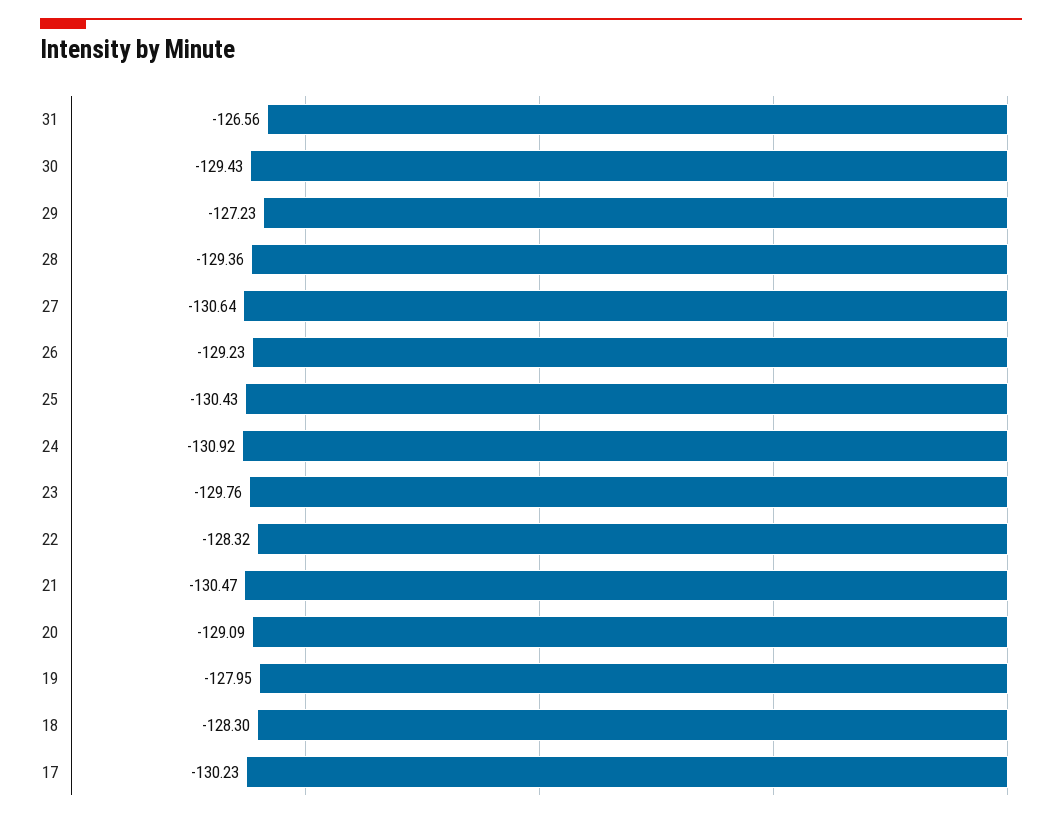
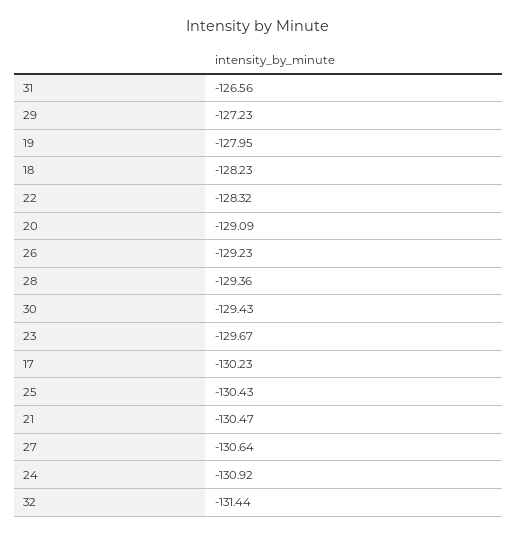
23: -129.76 -> -129.67
18: -128.3 -> -128.23
32: none -> -131.44

